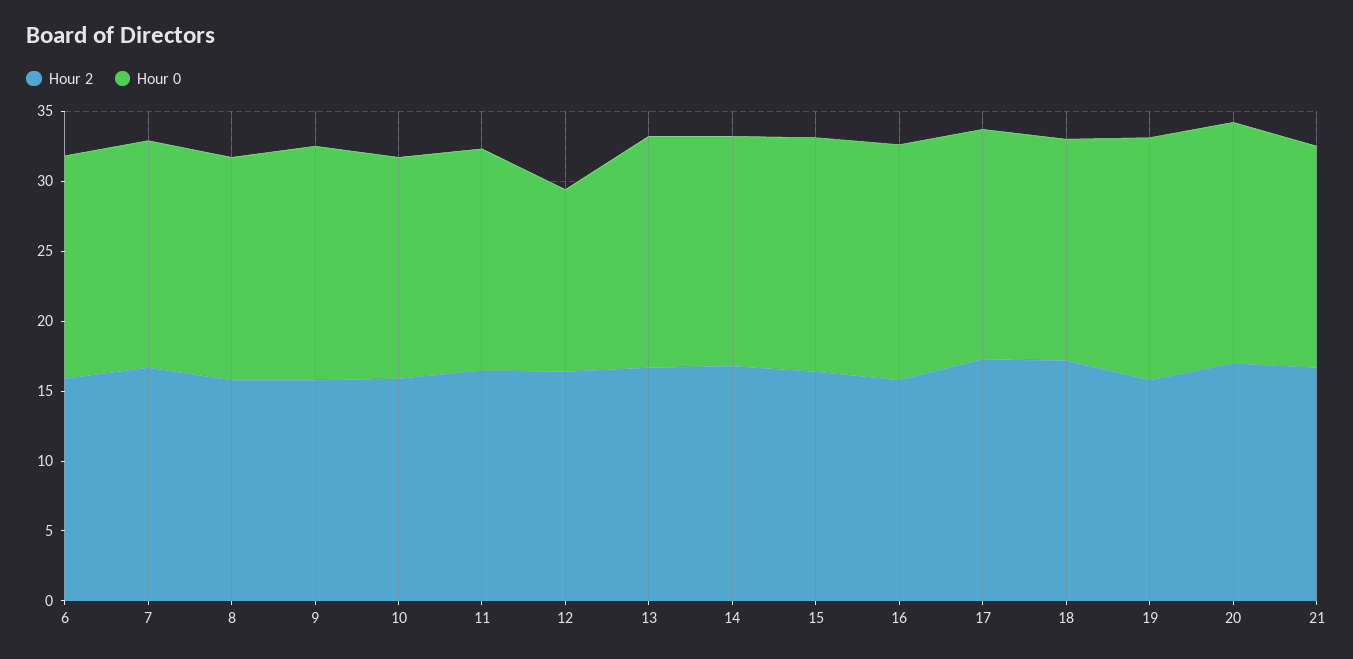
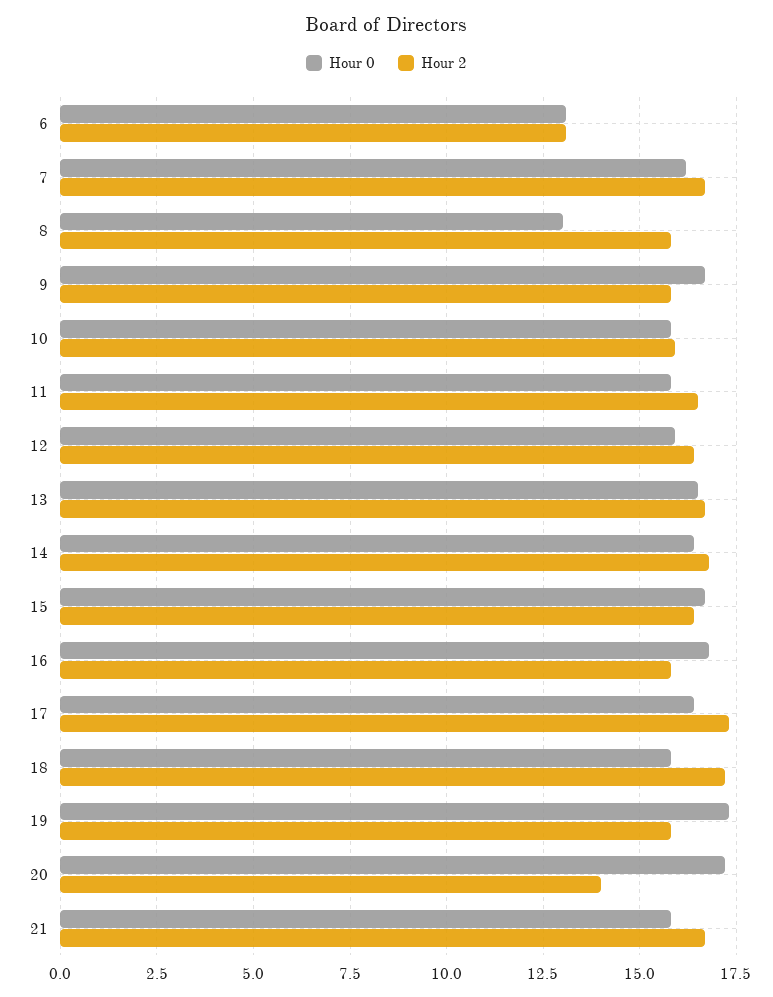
Hour 2, 6: 16 -> 13
Hour 0, 6: 16 -> 13
Hour 0, 8: 16 -> 13
Hour 0, 12: 13 -> 16
Hour 2, 20: 17 -> 14

